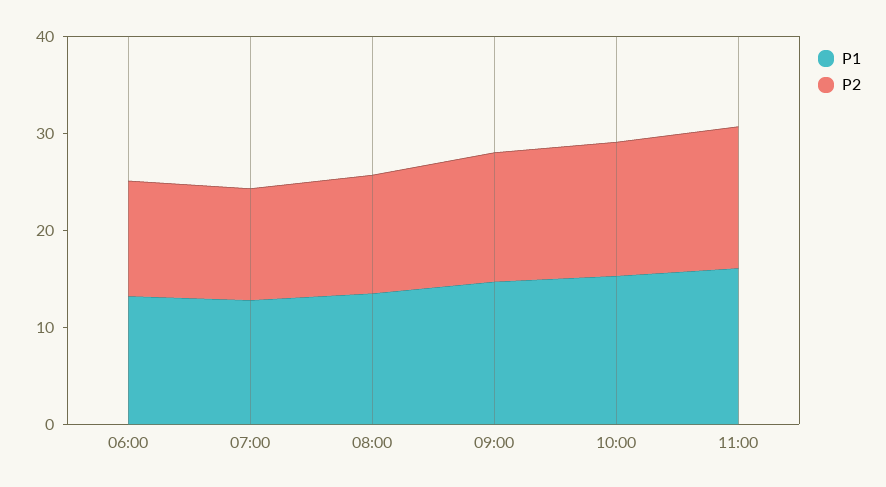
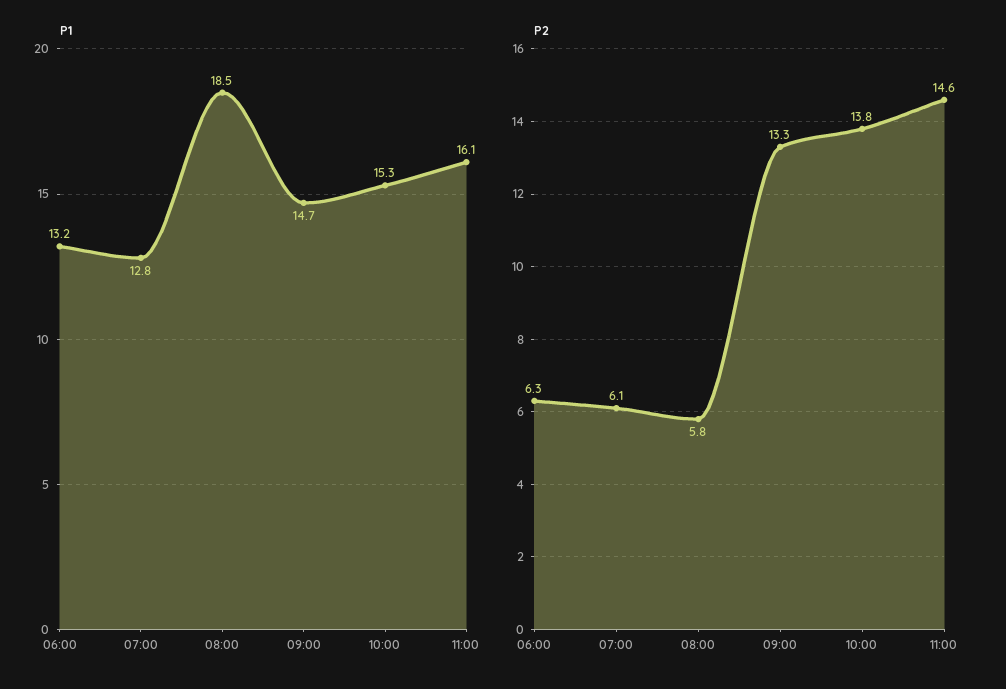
P2, 06:00: 12 -> 6.3
P2, 07:00: 12 -> 6.1
P1, 08:00: 14 -> 18.5
P2, 08:00: 12 -> 5.8

